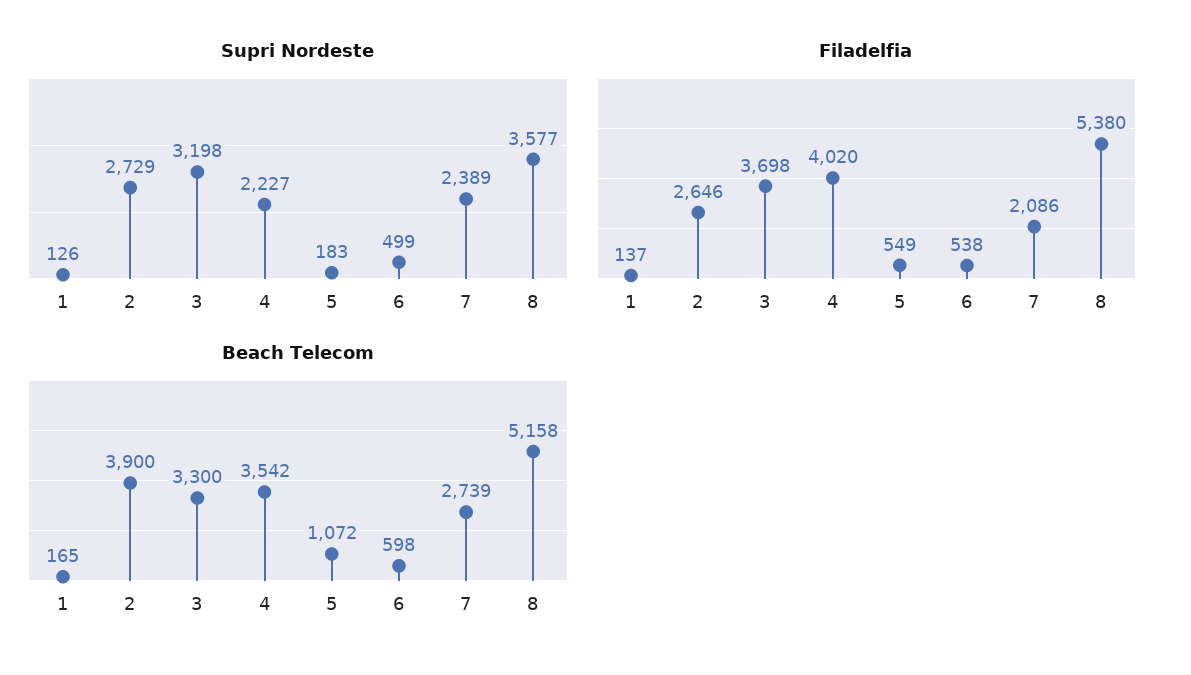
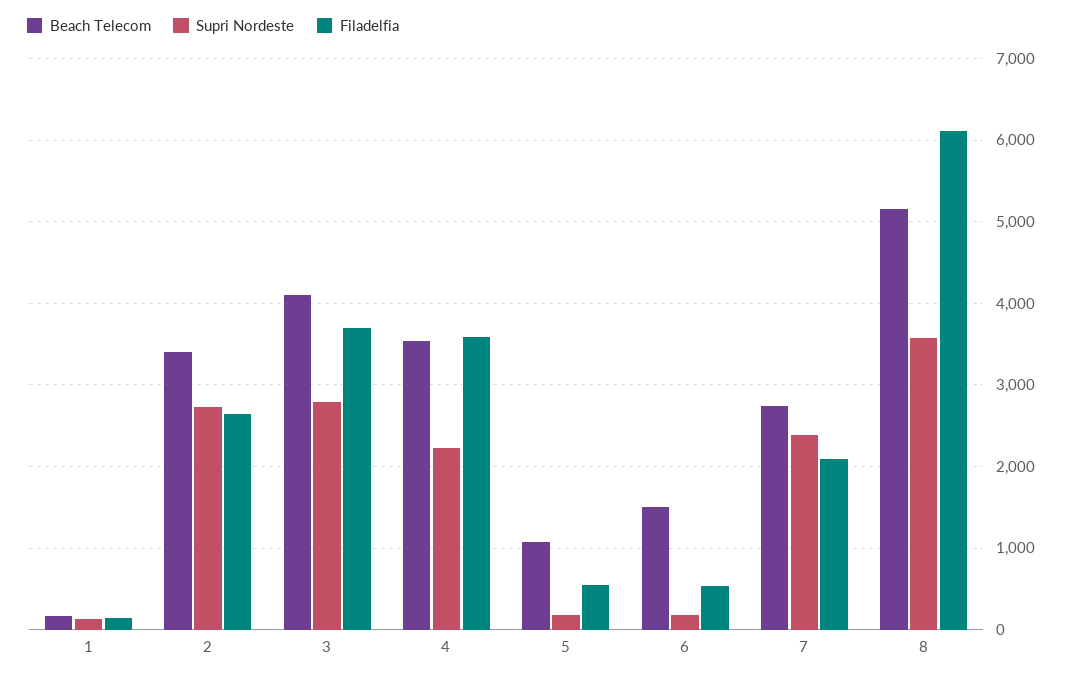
Supri Nordeste, 3: 3198 -> 2800
Supri Nordeste, 6: 499 -> 200
Filadelfia, 4: 4020 -> 3600
Filadelfia, 8: 5380 -> 6100
Beach Telecom, 2: 3900 -> 3400
Beach Telecom, 3: 3300 -> 4100
Beach Telecom, 6: 598 -> 1500

